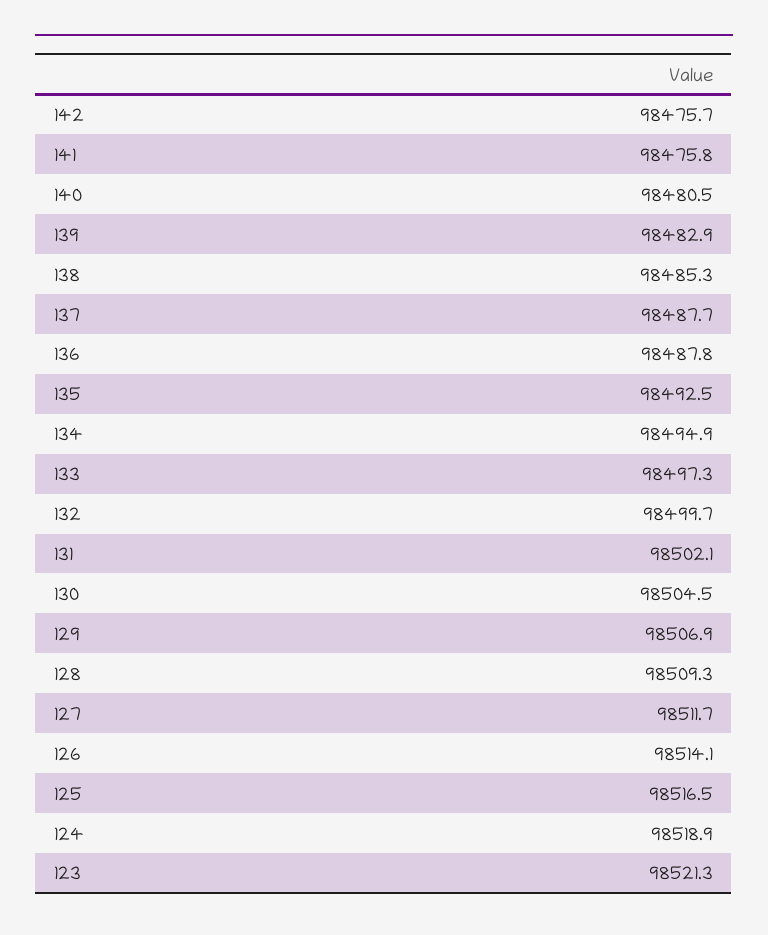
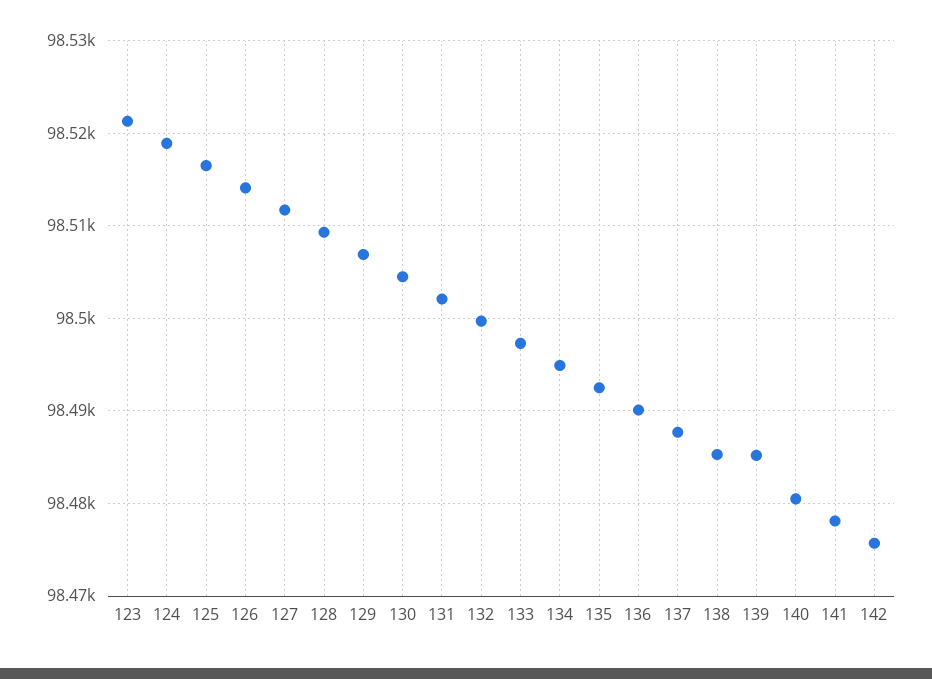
141: 98475.8 -> 98478
139: 98482.9 -> 98485
136: 98487.8 -> 98490

